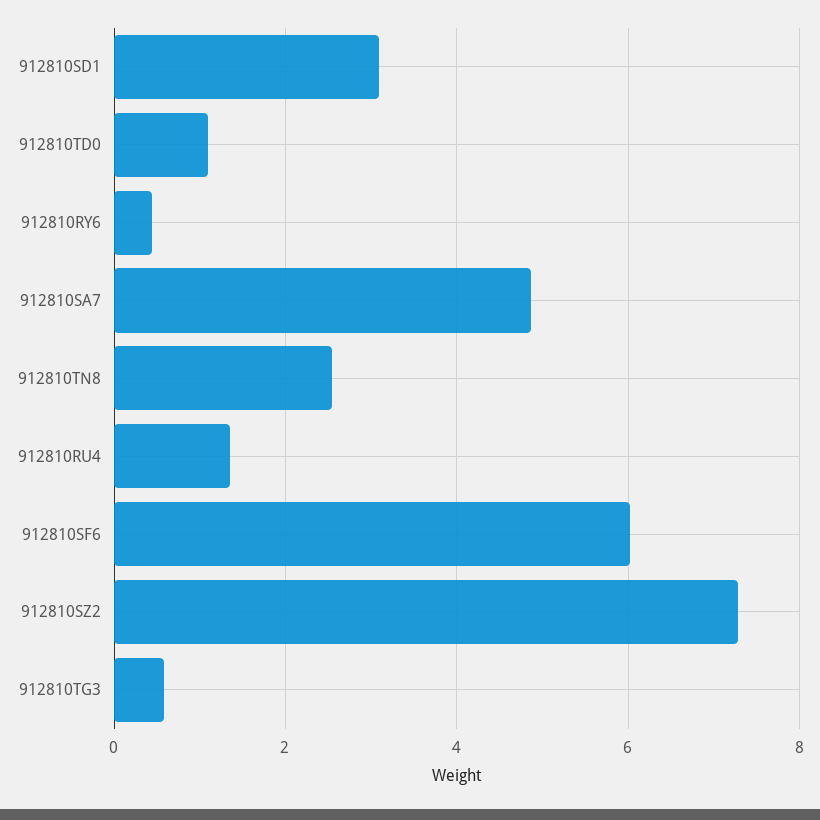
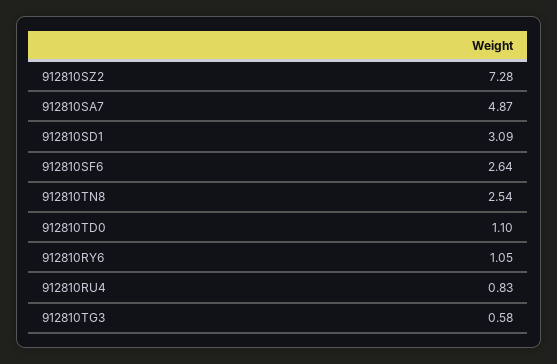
912810RY6: 0.4 -> 1.05
912810RU4: 1.4 -> 0.83
912810SF6: 6 -> 2.64

